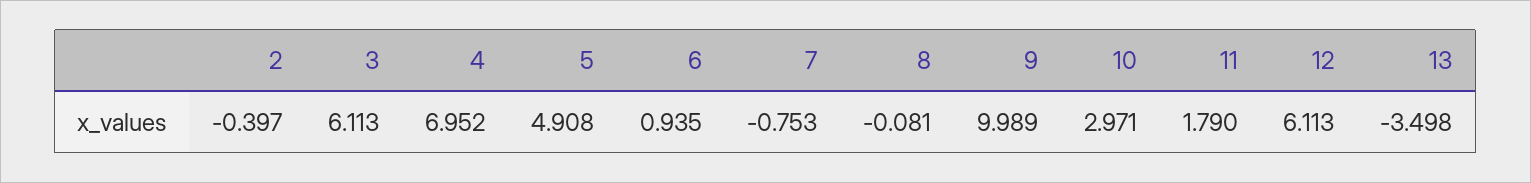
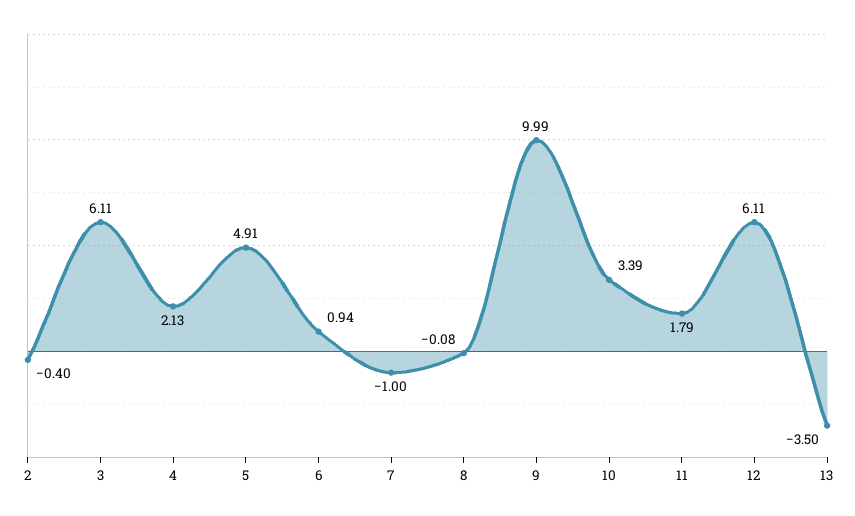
4: 6.952 -> 2.13
7: -0.753 -> -1
10: 2.971 -> 3.39

